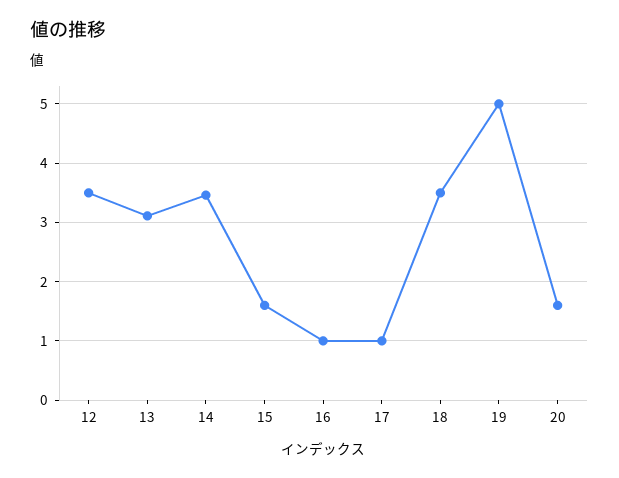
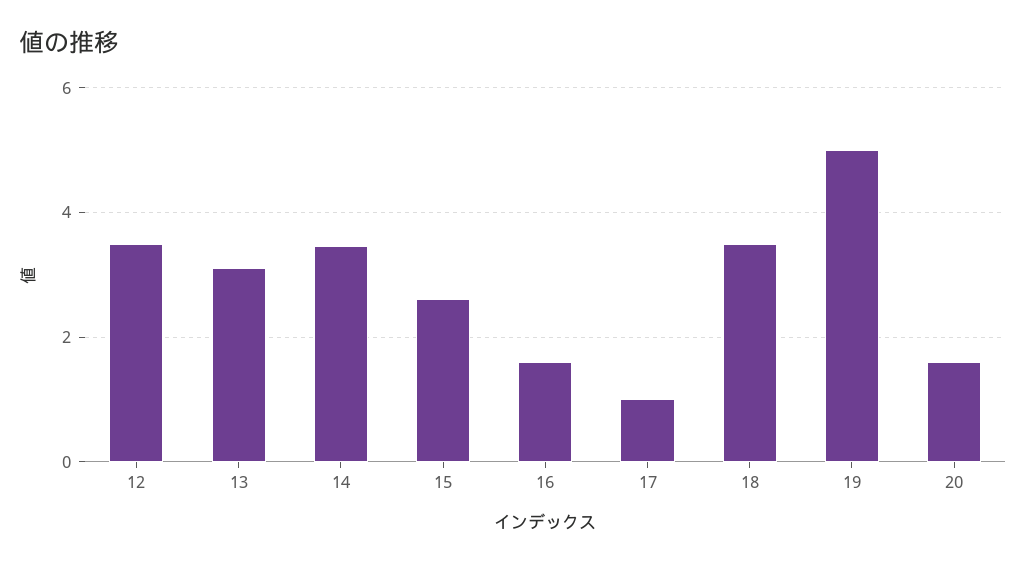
15: 1.6 -> 2.6
16: 1 -> 1.6

